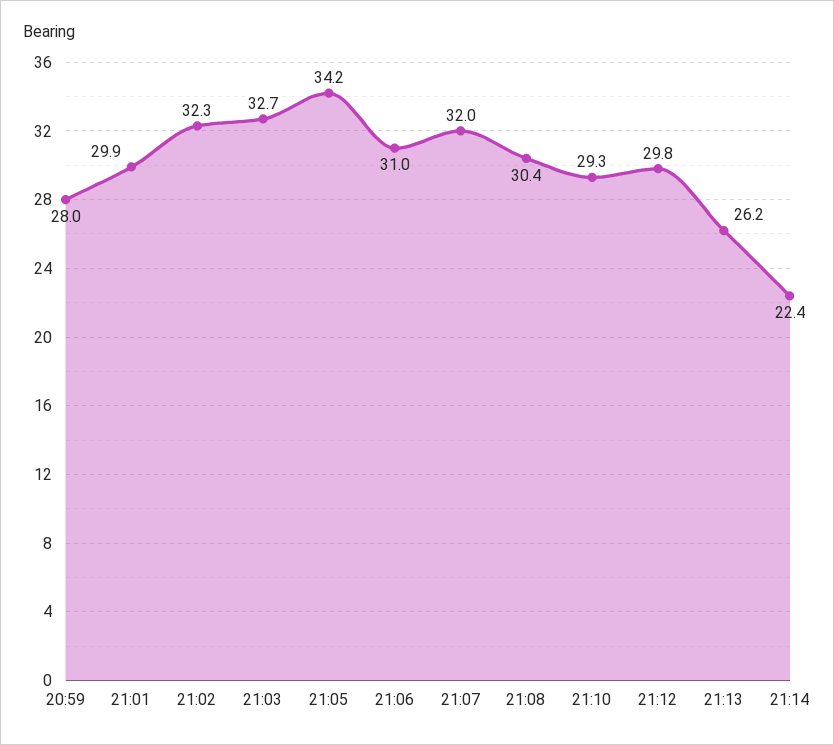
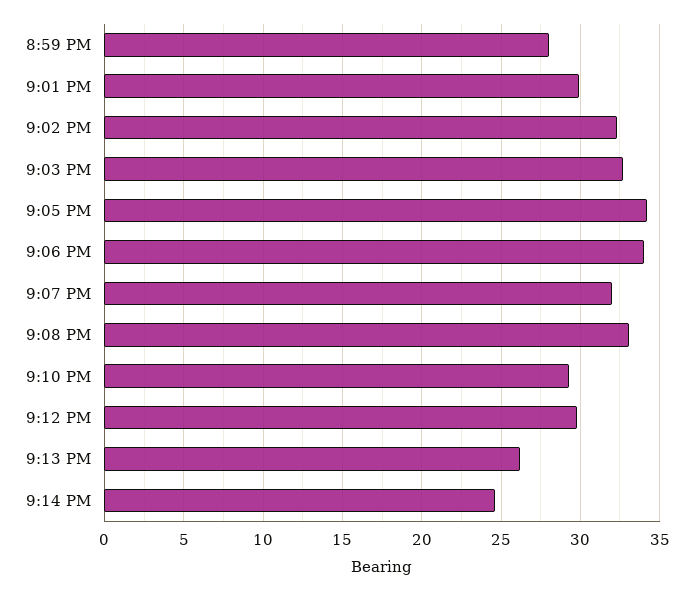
21:06: 31 -> 34
21:08: 30.4 -> 33
21:14: 22.4 -> 24.5

